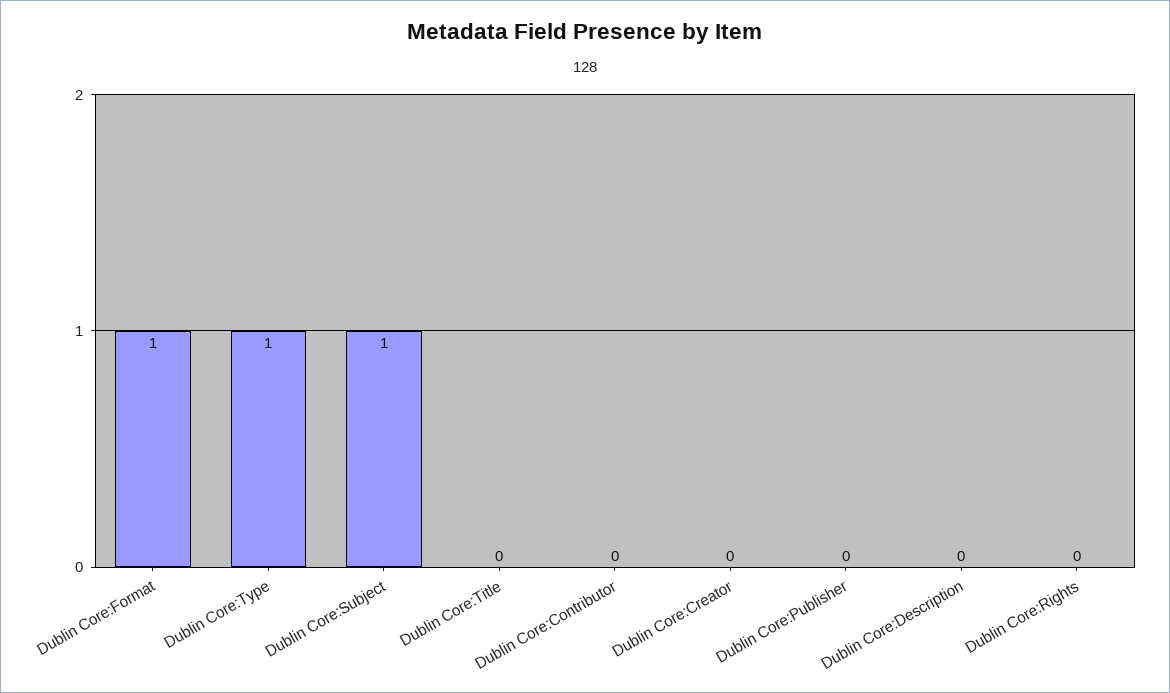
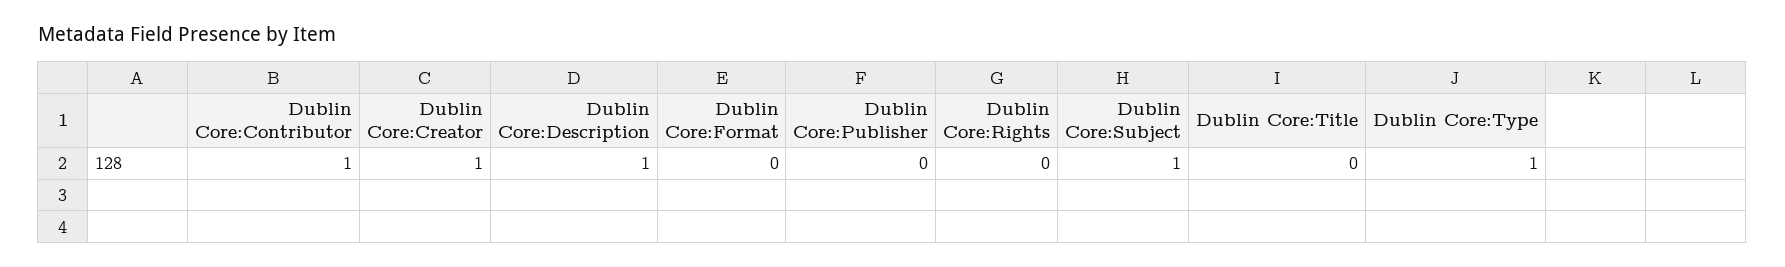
Dublin Core:Format: 1 -> 0
Dublin Core:Contributor: 0 -> 1
Dublin Core:Creator: 0 -> 1
Dublin Core:Description: 0 -> 1

